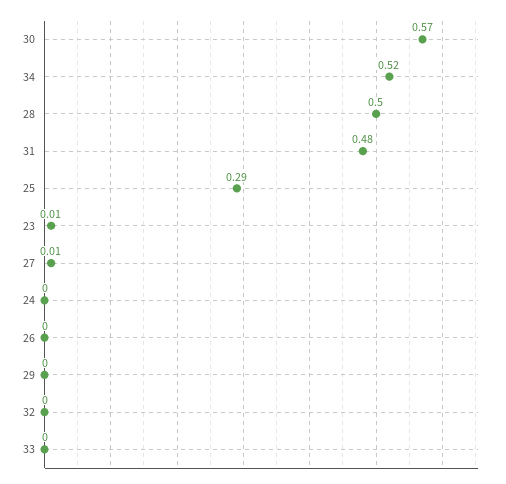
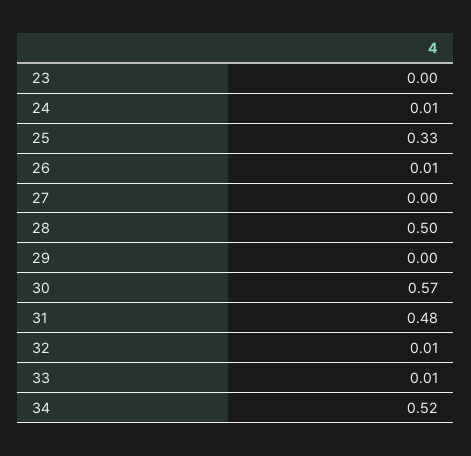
25: 0.29 -> 0.33
23: 0.01 -> 0
27: 0.01 -> 0
24: 0 -> 0.01
26: 0 -> 0.01
32: 0 -> 0.01
33: 0 -> 0.01

